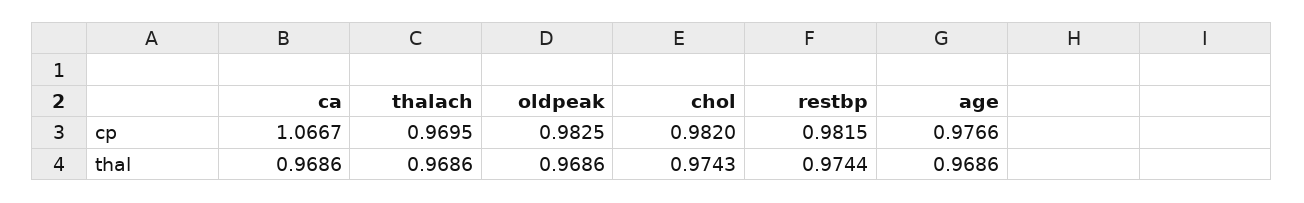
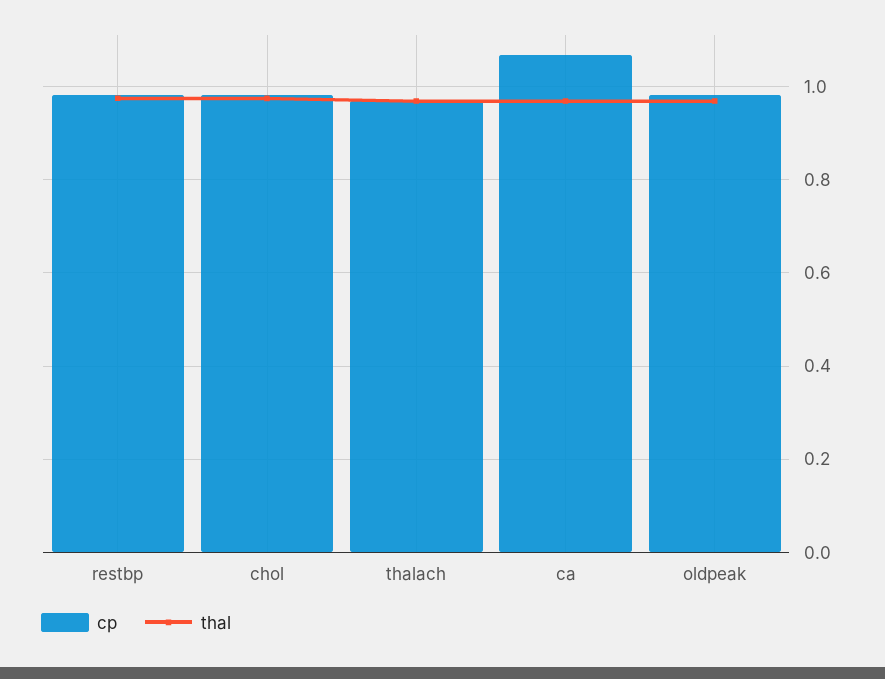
cp, age: 0.9766 -> none
thal, age: 0.9686 -> none

